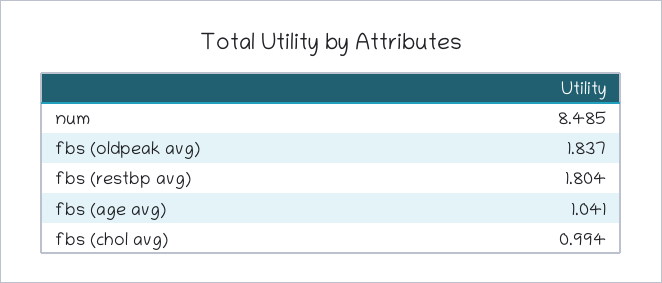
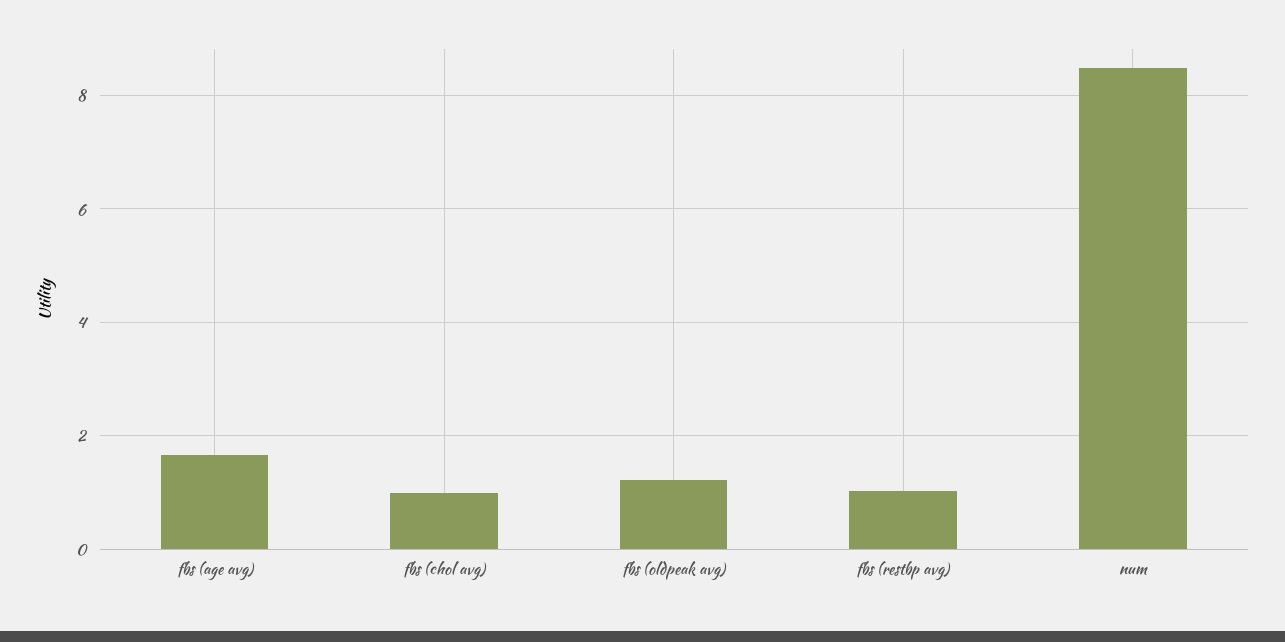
fbs (oldpeak avg): 1.837 -> 1.2
fbs (restbp avg): 1.804 -> 1
fbs (age avg): 1.041 -> 1.6

